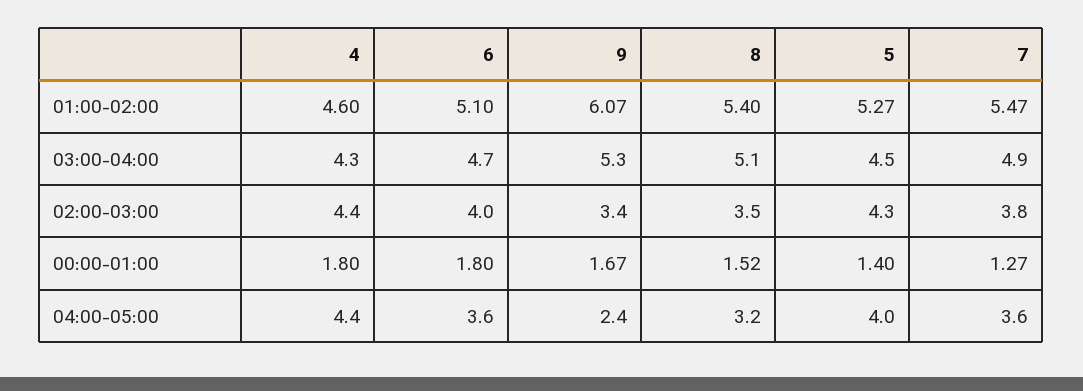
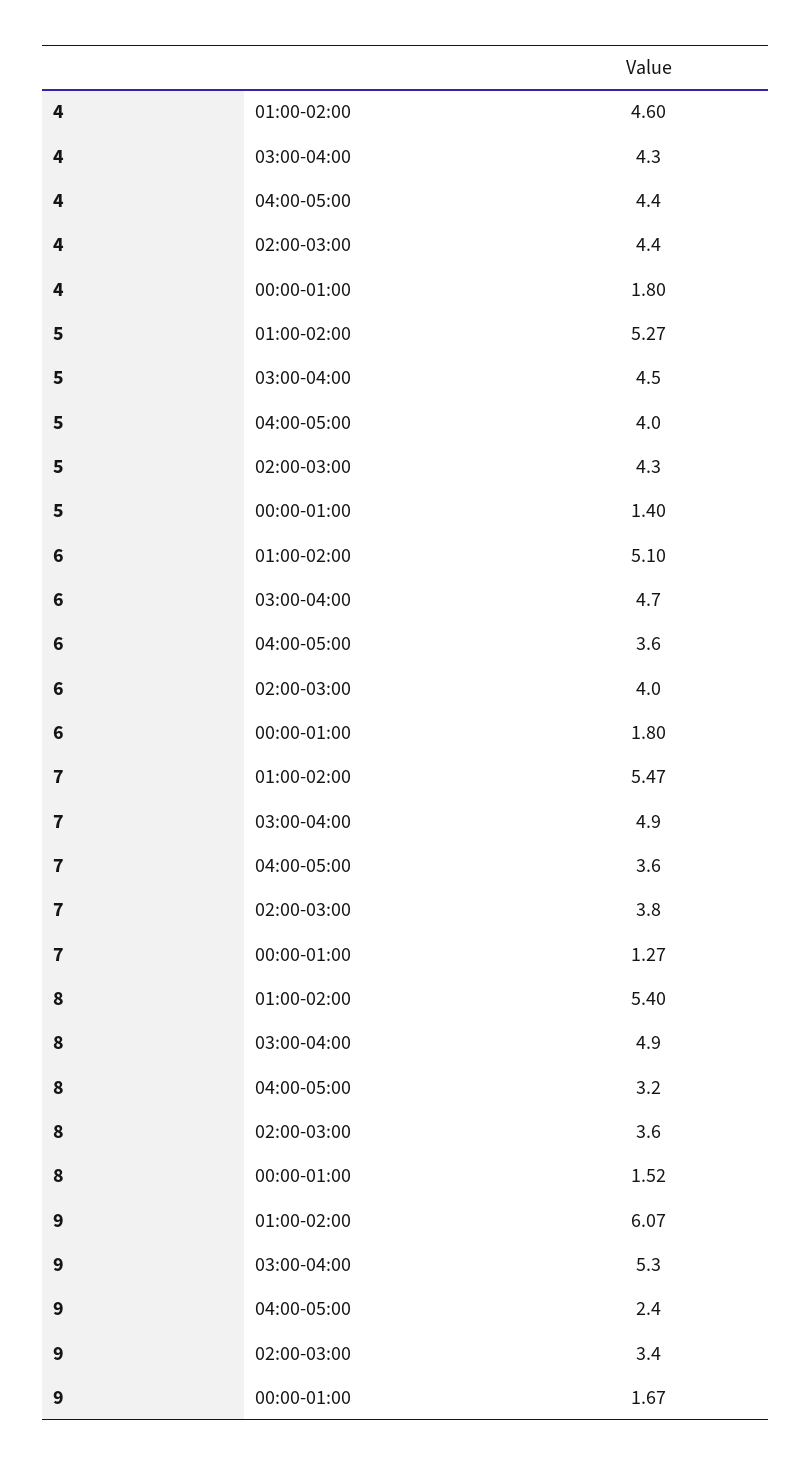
8, 03:00-04:00: 5.1 -> 4.9
8, 02:00-03:00: 3.5 -> 3.6

